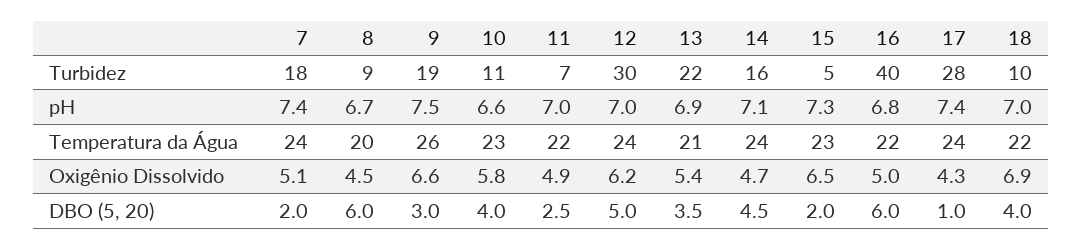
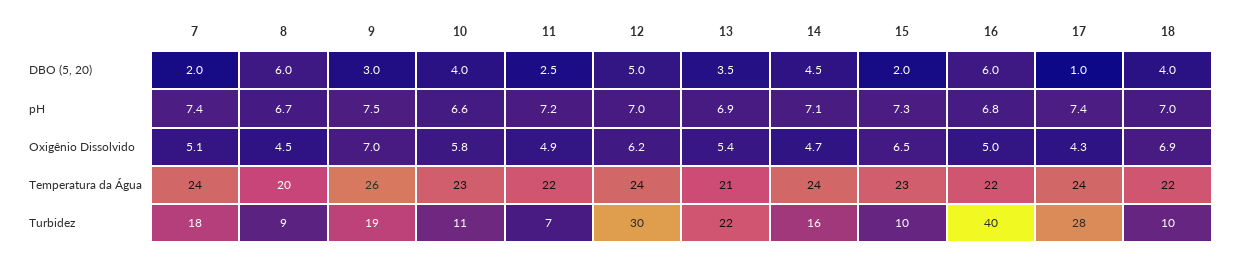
15, Turbidez: 5 -> 10
11, pH: 7 -> 7.2
9, Oxigênio Dissolvido: 6.6 -> 7

